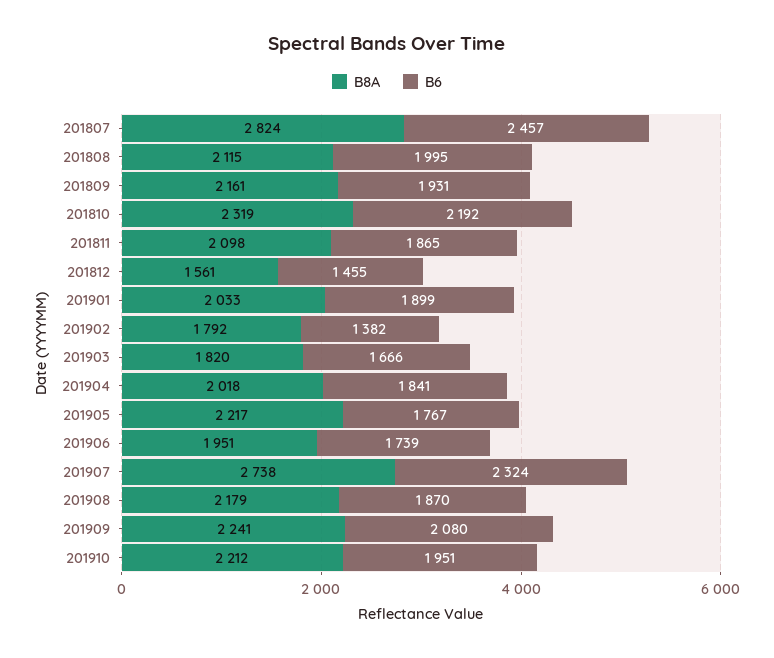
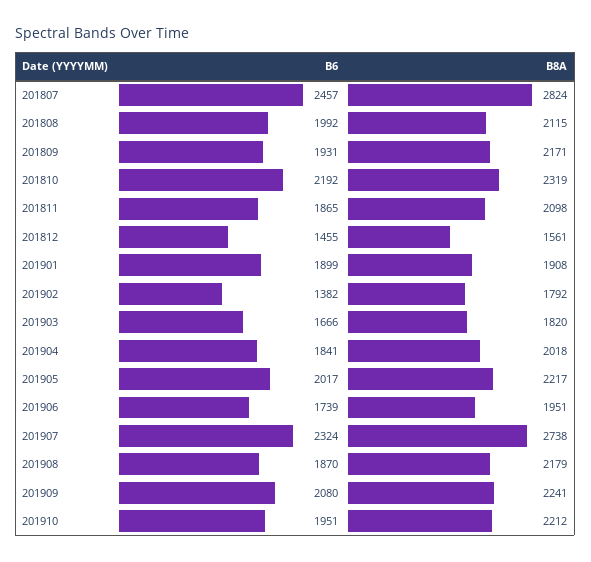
B6, 201808: 1995 -> 1992
B8A, 201809: 2161 -> 2171
B8A, 201901: 2033 -> 1908
B6, 201905: 1767 -> 2017

